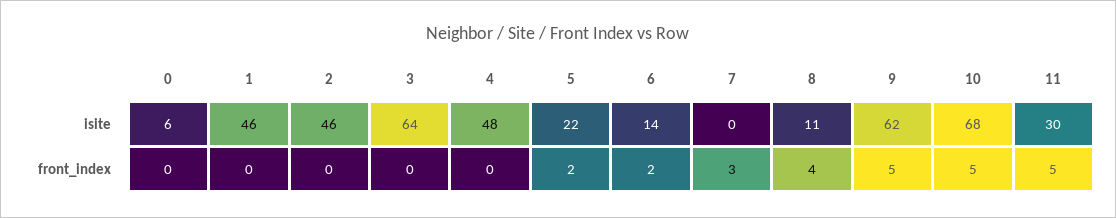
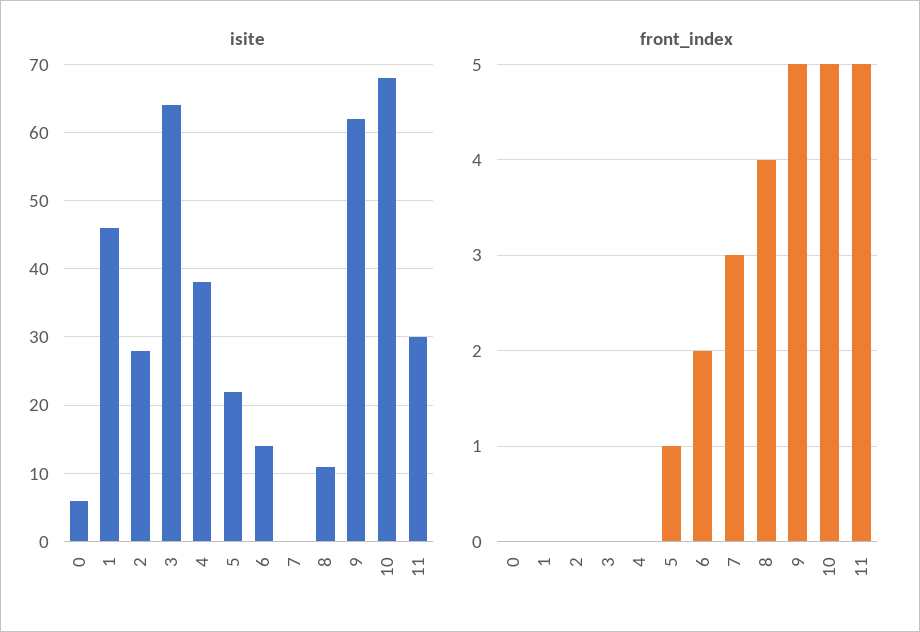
isite, 2: 46 -> 28
isite, 4: 48 -> 38
front_index, 5: 2 -> 1

